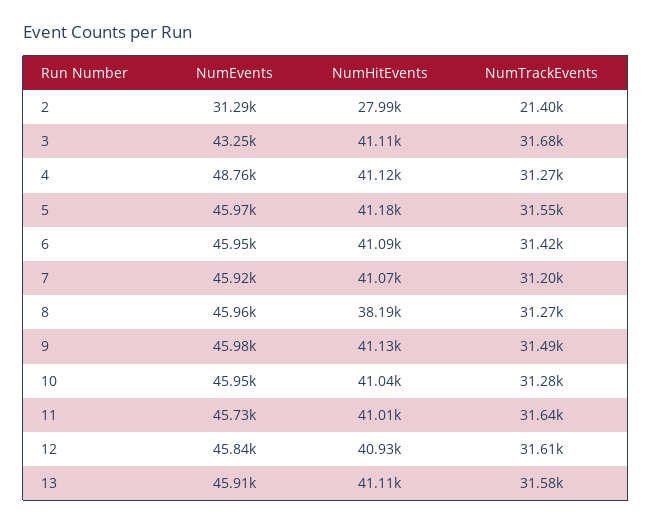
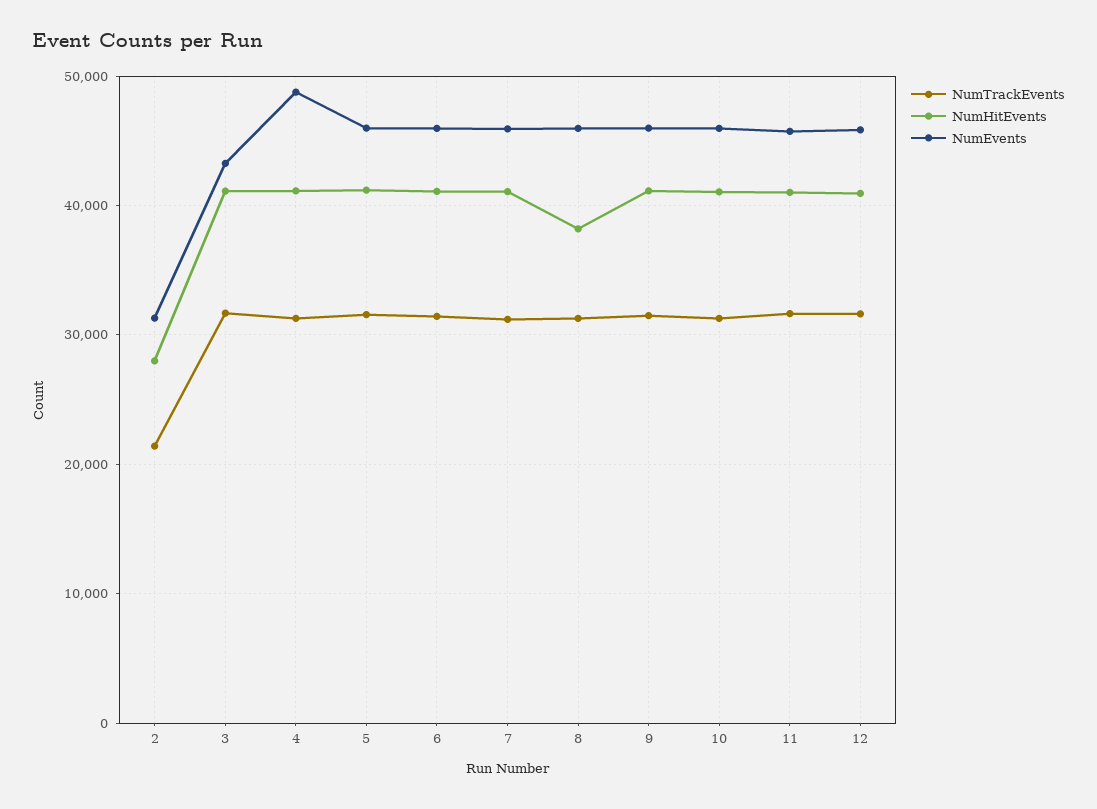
NumEvents, 13: 45910 -> none
NumHitEvents, 13: 41110 -> none
NumTrackEvents, 13: 31580 -> none

